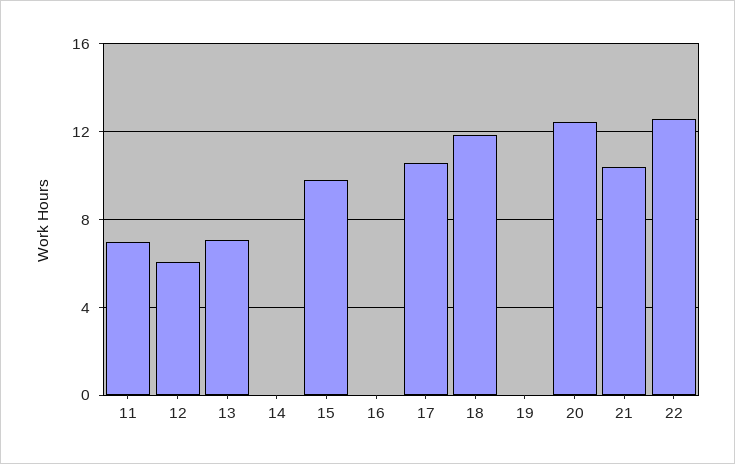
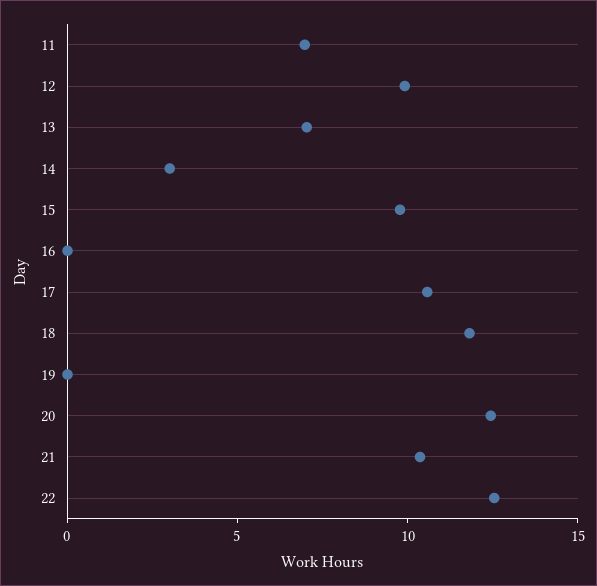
12: 6 -> 10
14: 0 -> 3

